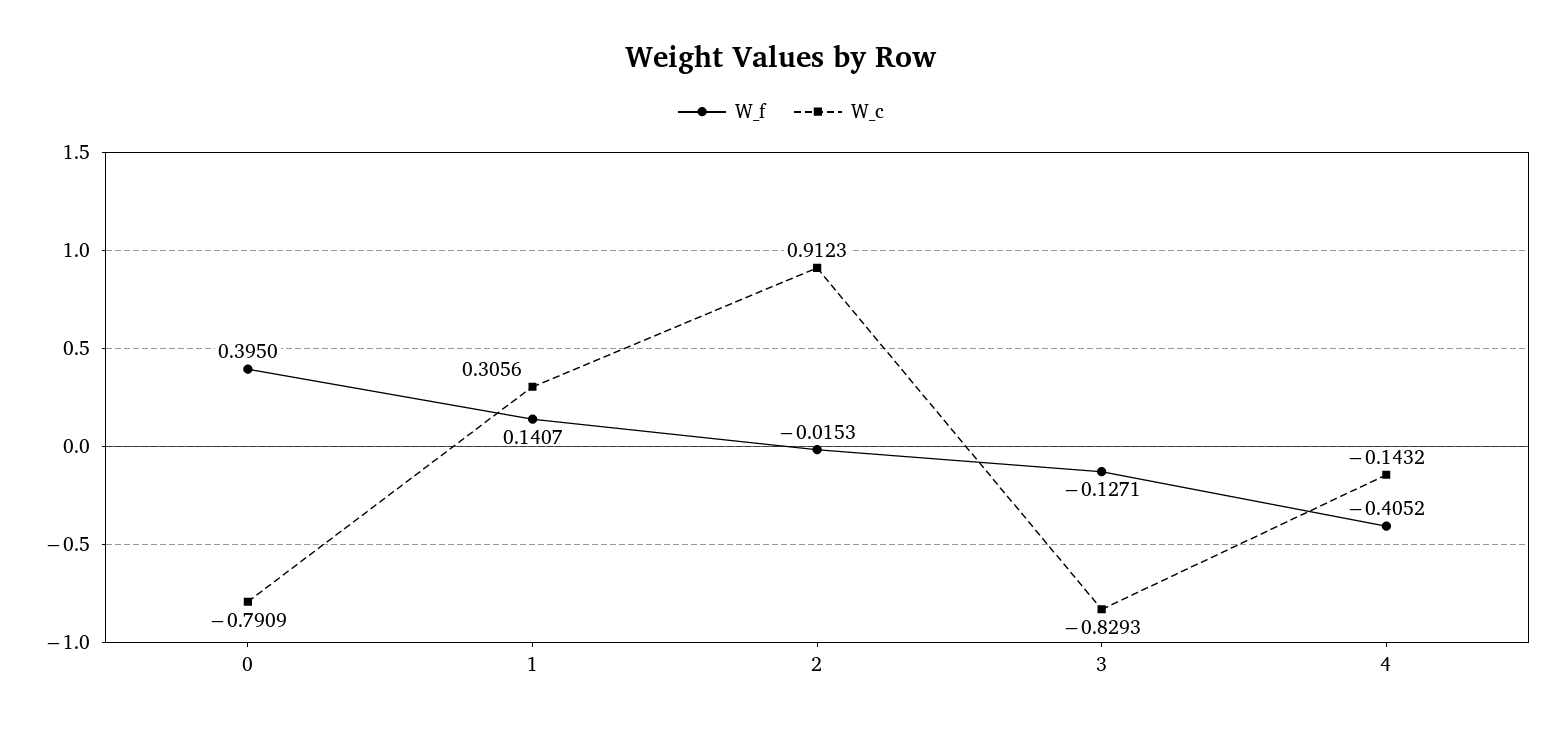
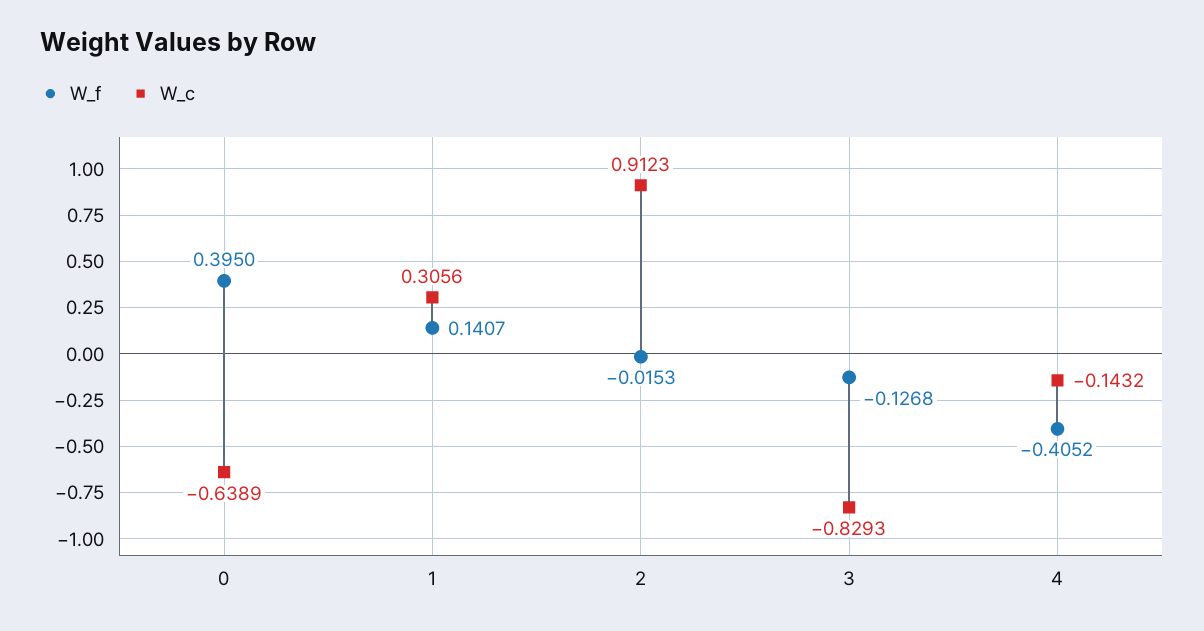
W_c, 0: -0.7909 -> -0.6389
W_f, 3: -0.1271 -> -0.1268

